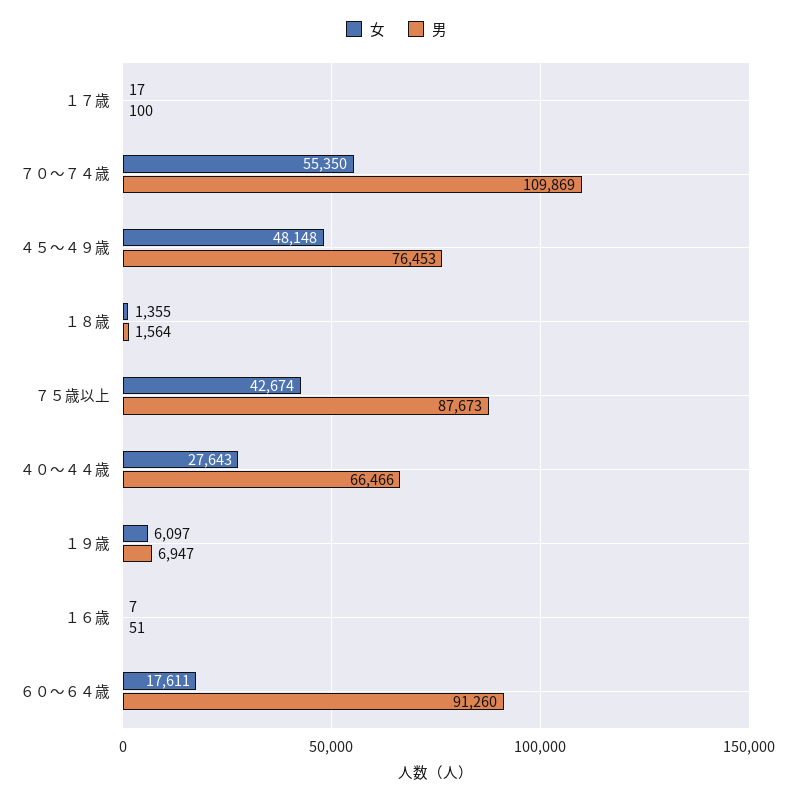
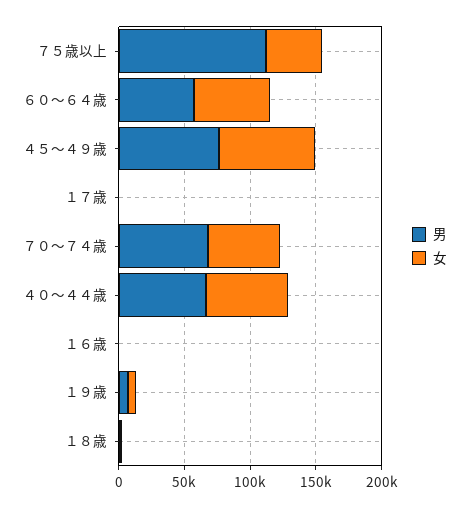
男, ７０～７４歳: 109869 -> 70000
女, ４５～４９歳: 48148 -> 70000
男, ７５歳以上: 87673 -> 110000
女, ４０～４４歳: 27643 -> 60000
女, ６０～６４歳: 17611 -> 60000
男, ６０～６４歳: 91260 -> 60000

